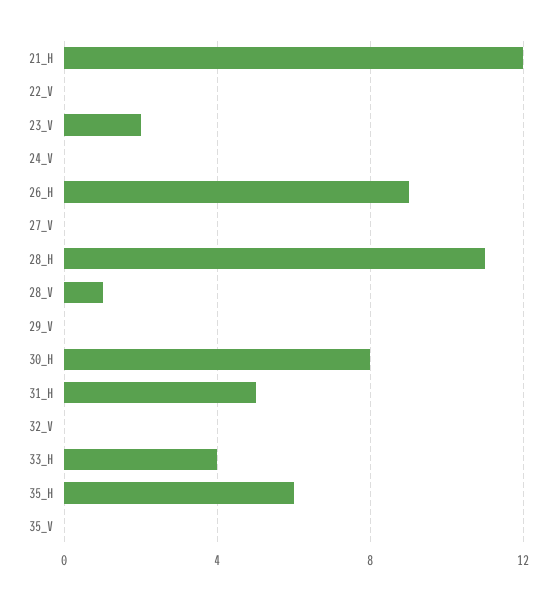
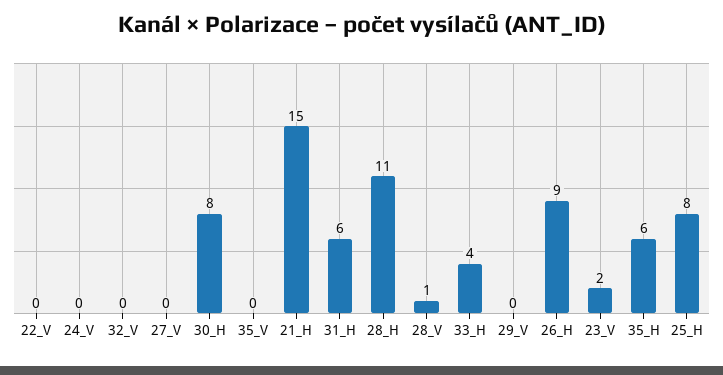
21_H: 12 -> 15
31_H: 5 -> 6
25_H: none -> 8

